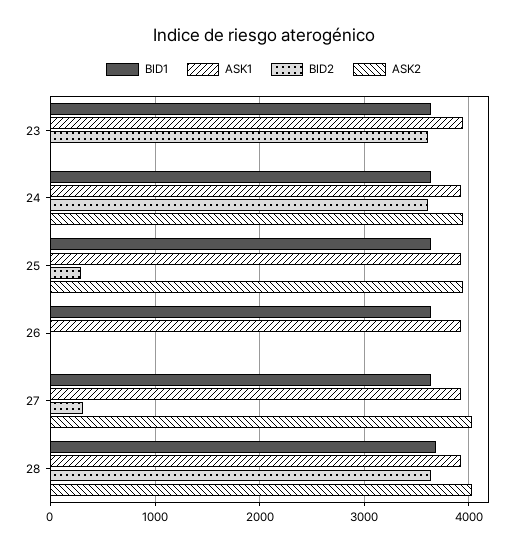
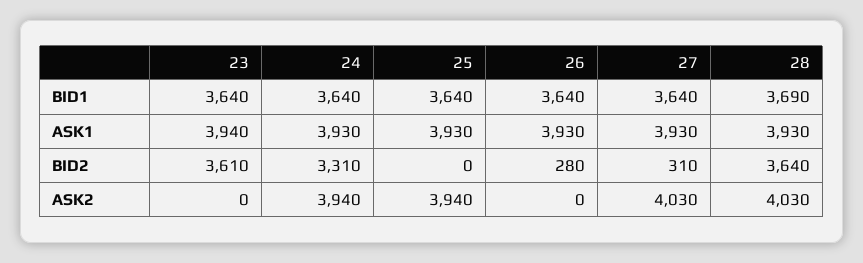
BID2, 24: 3600 -> 3310
BID2, 25: 300 -> 0
BID2, 26: 0 -> 280

